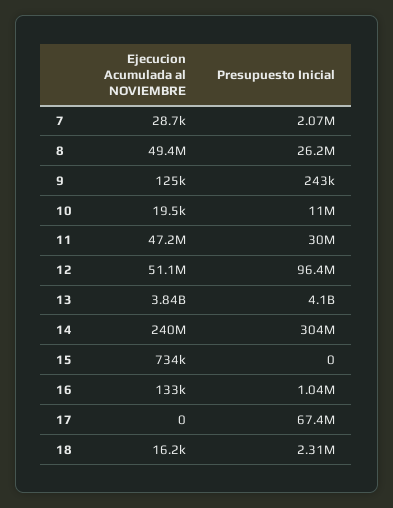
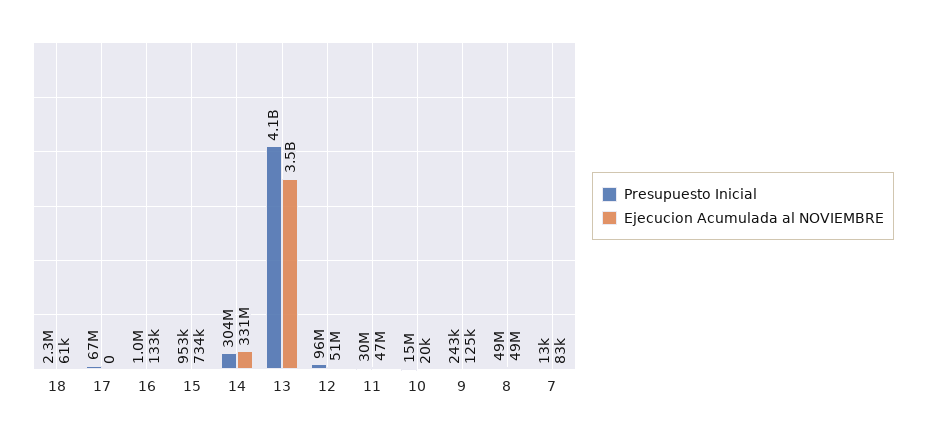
Ejecucion Acumulada al NOVIEMBRE, 7: 28700 -> 83000
Presupuesto Inicial, 7: 2070000 -> 13000
Presupuesto Inicial, 8: 26200000 -> 49000000
Presupuesto Inicial, 10: 11000000 -> 15000000
Ejecucion Acumulada al NOVIEMBRE, 13: 3840000000 -> 3500000000
Ejecucion Acumulada al NOVIEMBRE, 14: 240000000 -> 331000000
Presupuesto Inicial, 15: 0 -> 953000
Ejecucion Acumulada al NOVIEMBRE, 18: 16200 -> 61000

